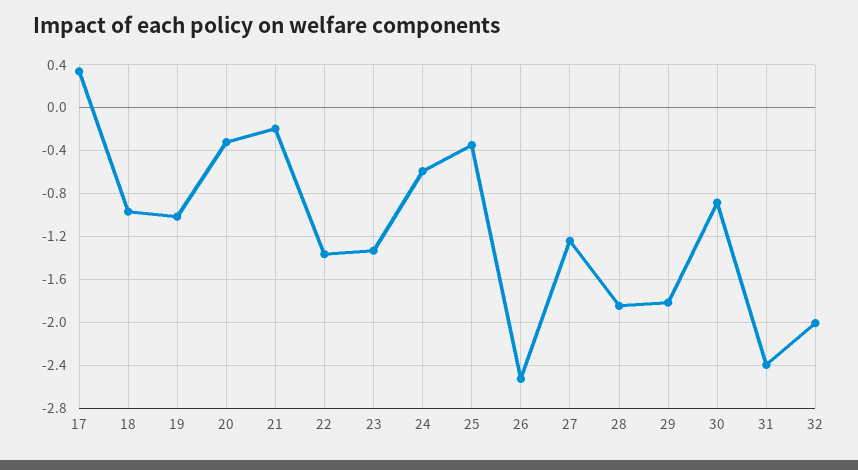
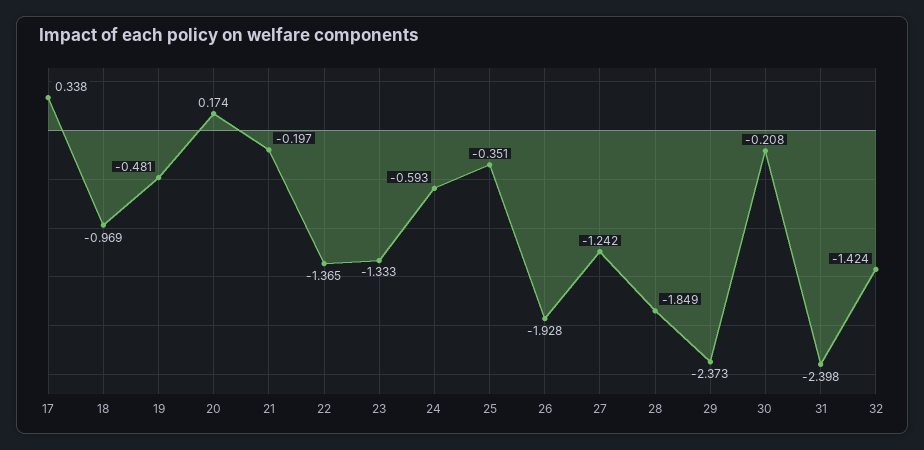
19: -1 -> -0.481
20: -0.3 -> 0.174
26: -2.5 -> -1.928
29: -1.8 -> -2.373
30: -0.9 -> -0.208
32: -2 -> -1.424

